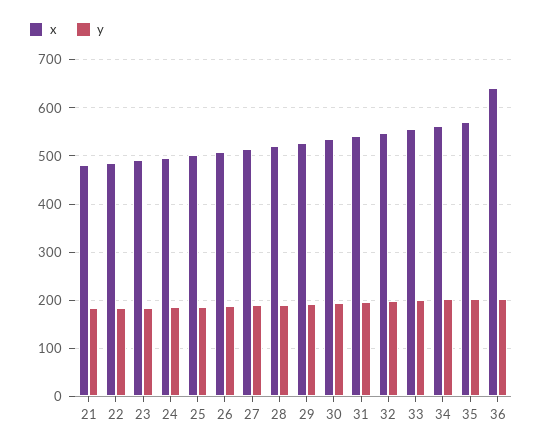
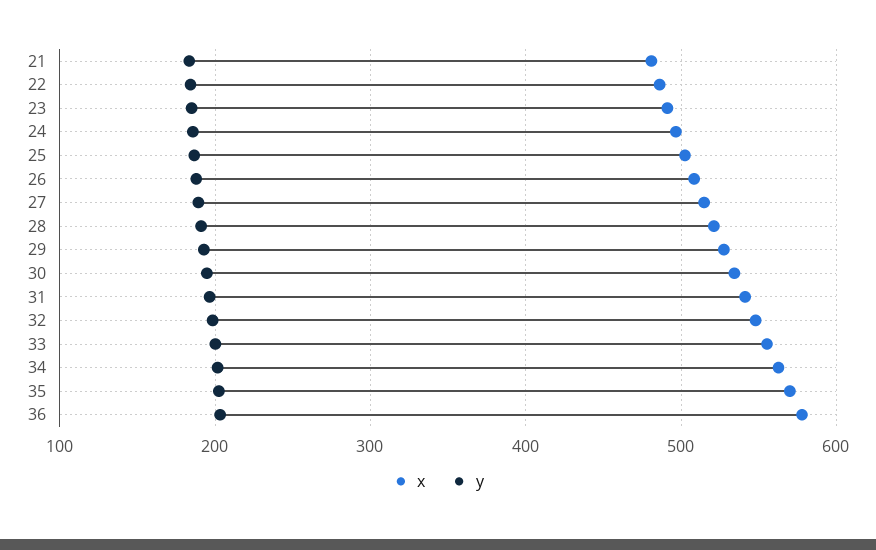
x, 36: 640 -> 580

